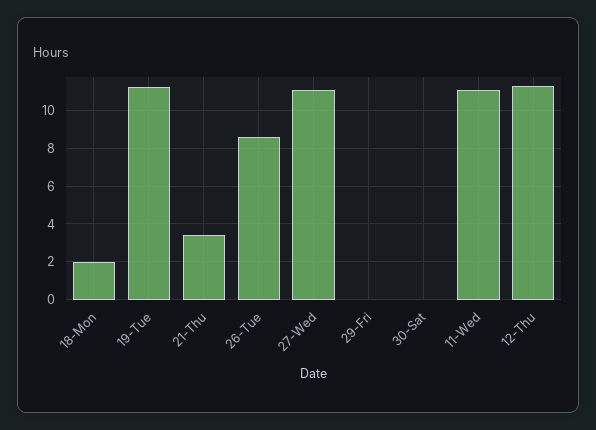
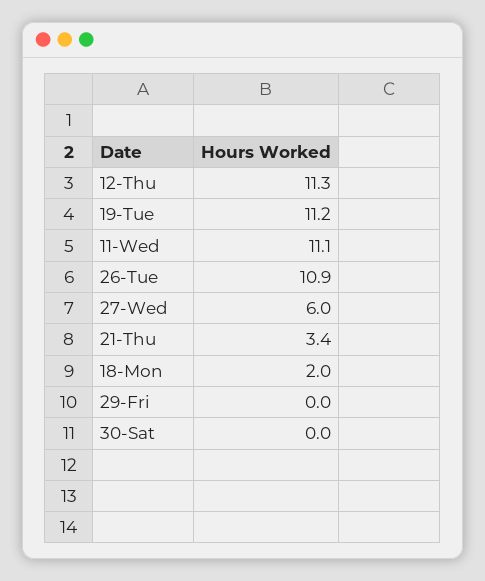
26-Tue: 8.5 -> 10.9
27-Wed: 11 -> 6

